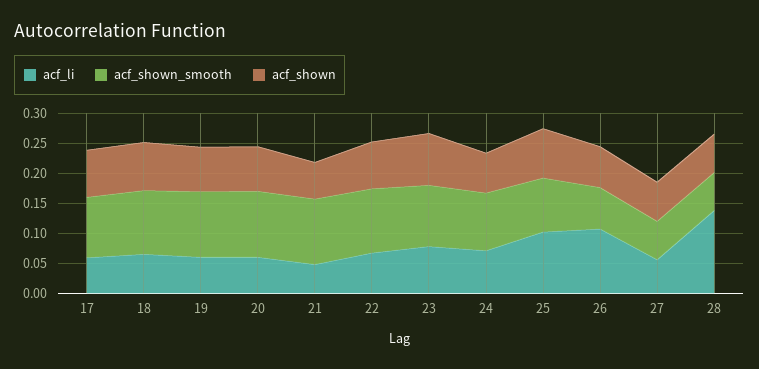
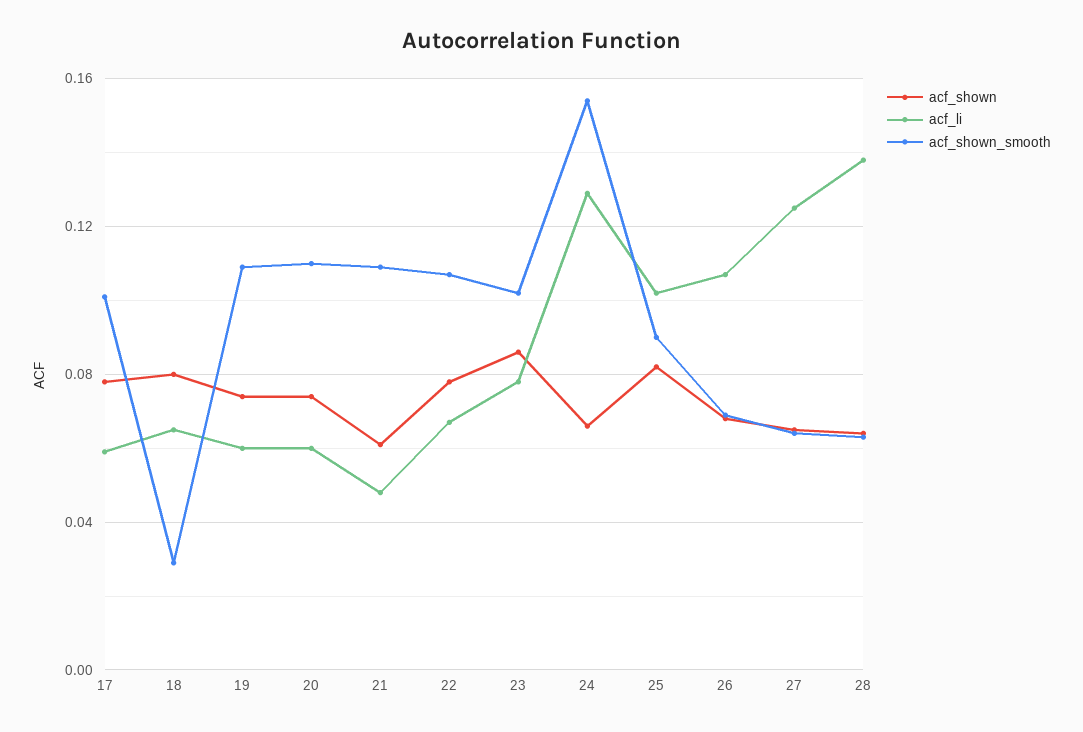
acf_shown_smooth, 18: 0.1 -> 0.03
acf_li, 24: 0.075 -> 0.13
acf_shown_smooth, 24: 0.1 -> 0.155
acf_li, 27: 0.05 -> 0.125

